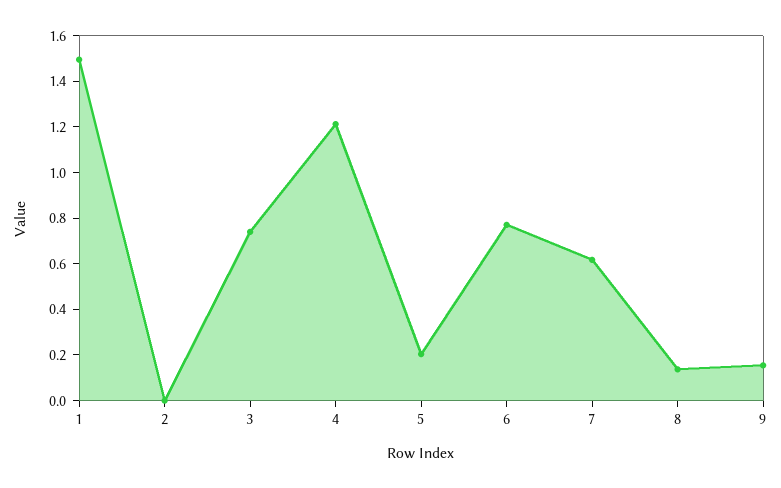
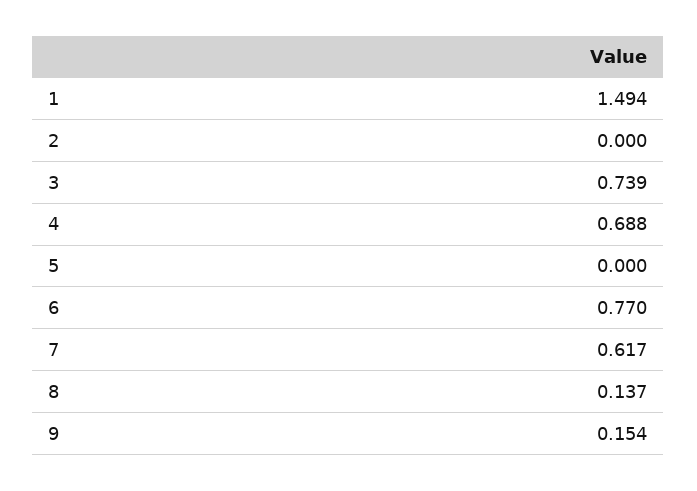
4: 1.2 -> 0.688
5: 0.2 -> 0

